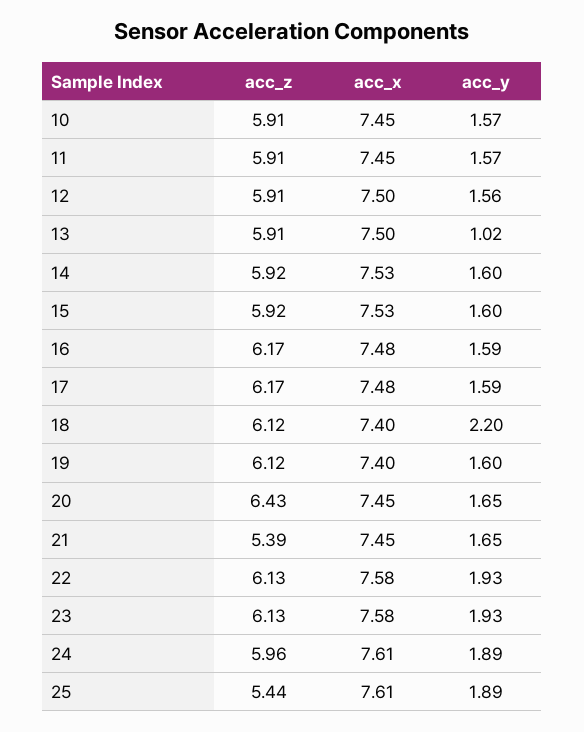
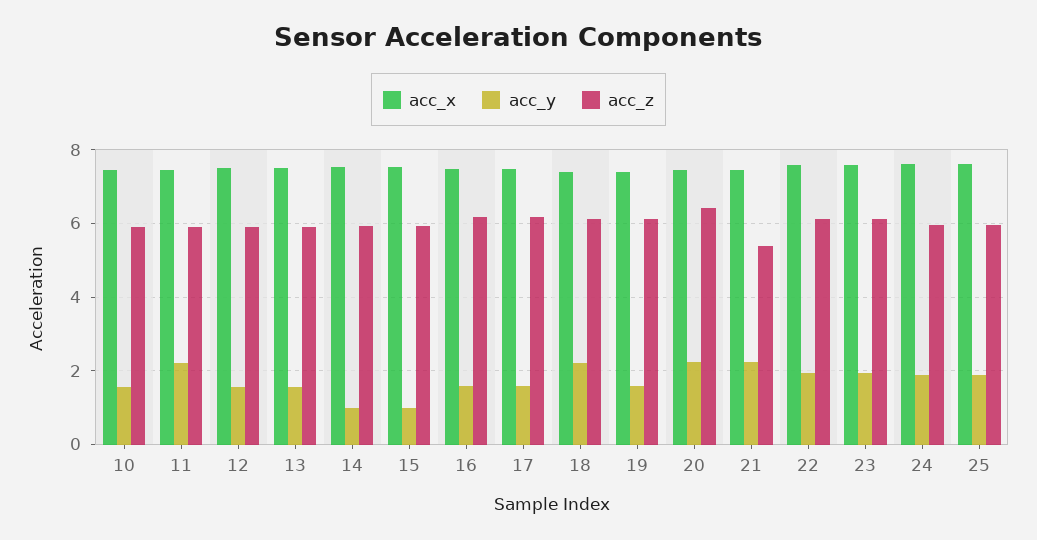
acc_y, 11: 1.57 -> 2.2
acc_y, 13: 1.02 -> 1.6
acc_y, 14: 1.6 -> 1
acc_y, 15: 1.6 -> 1
acc_y, 20: 1.65 -> 2.2
acc_y, 21: 1.65 -> 2.2
acc_z, 25: 5.44 -> 6

